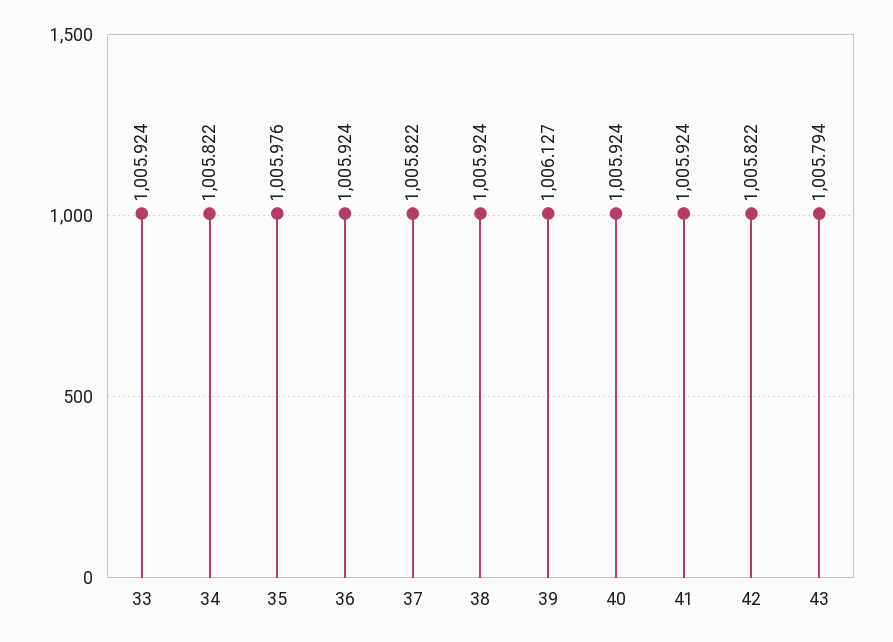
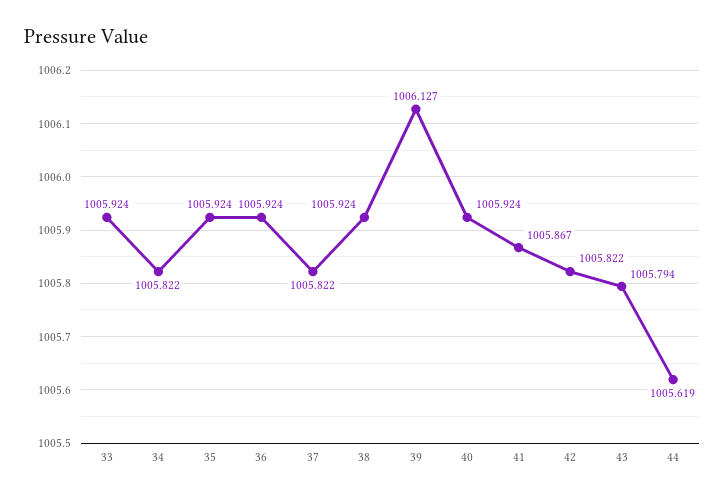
35: 1005.976 -> 1005.924
41: 1005.924 -> 1005.867
44: none -> 1005.619

